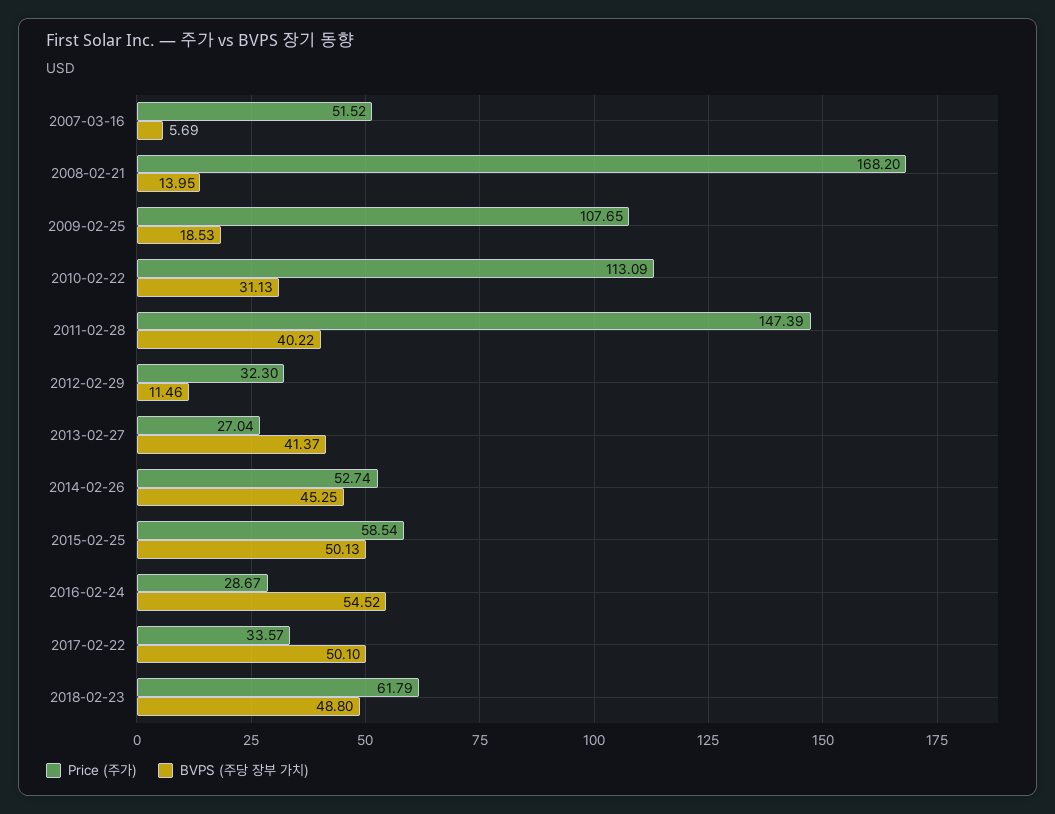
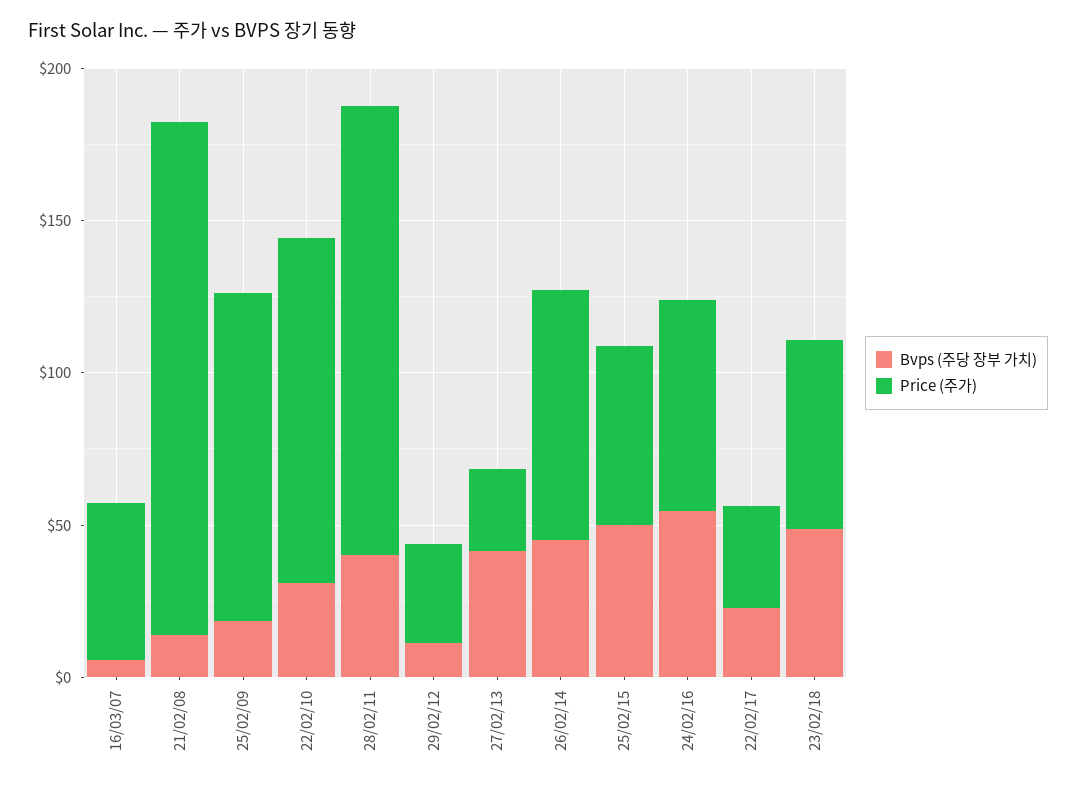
Price (주가), 2014-02-26: 52.74 -> 80
Price (주가), 2016-02-24: 28.67 -> 70
BVPS (주당 장부 가치), 2017-02-22: 50.1 -> 20

